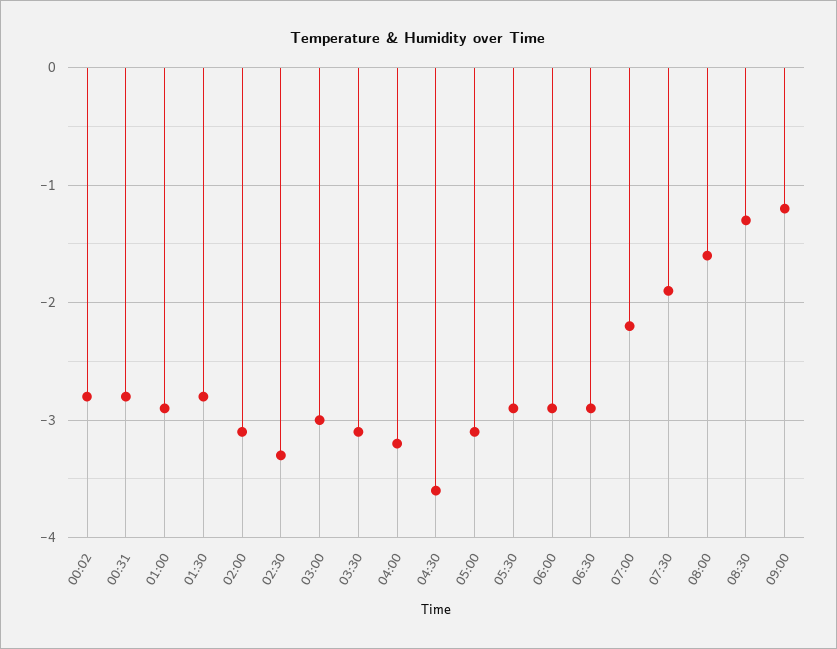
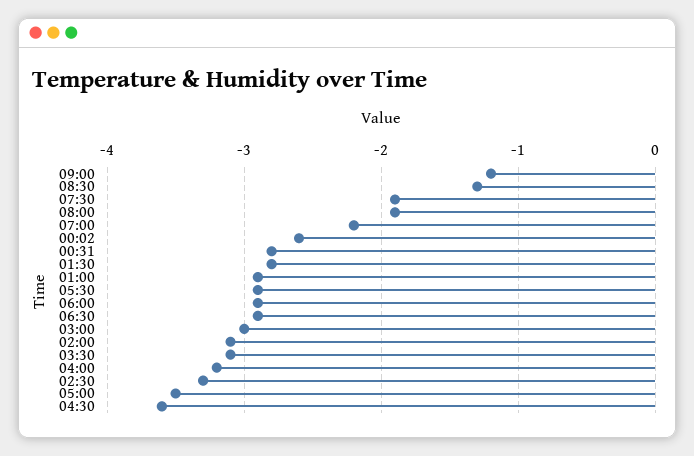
00:02: -2.8 -> -2.6
05:00: -3.1 -> -3.5
08:00: -1.6 -> -1.9

